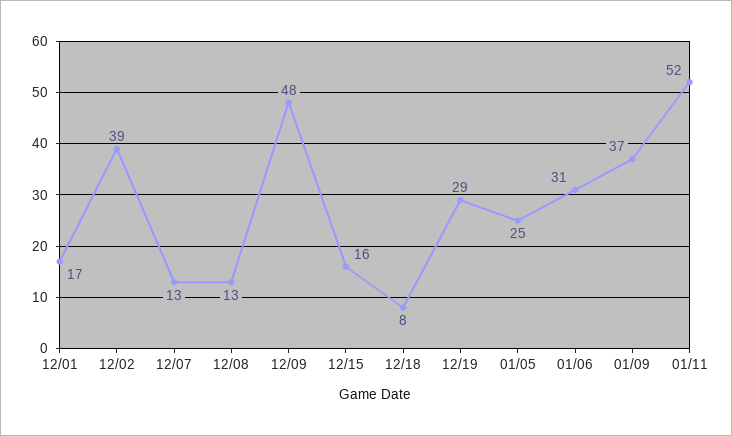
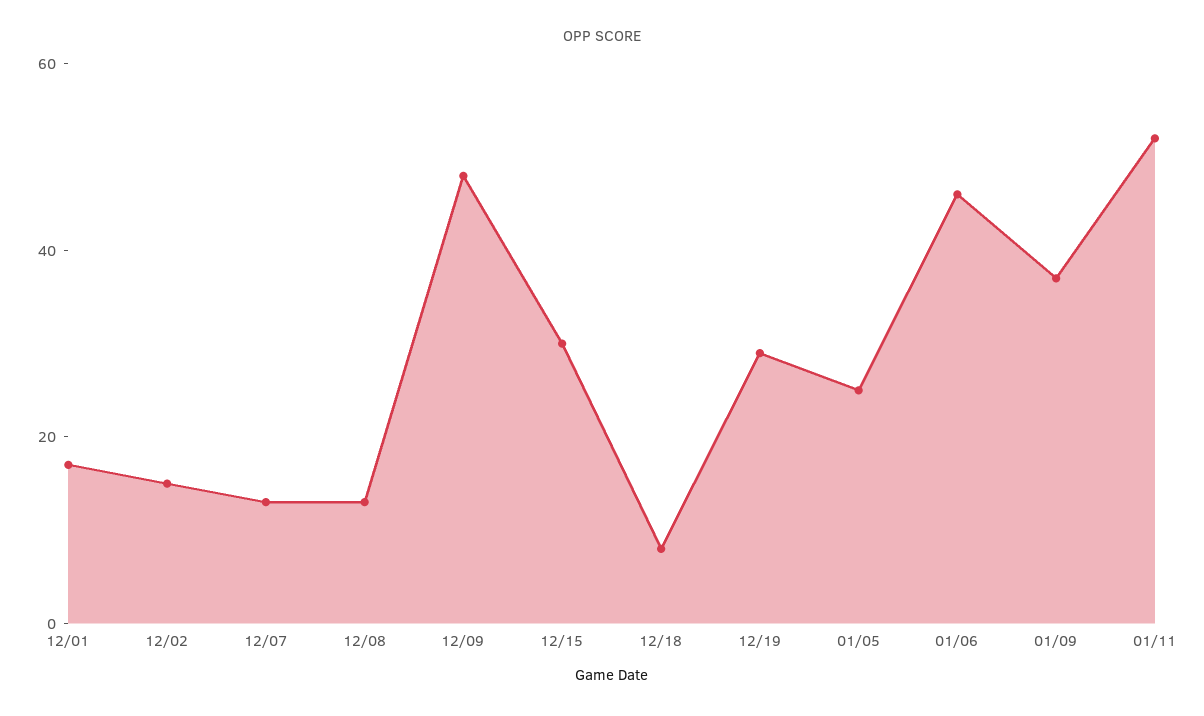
12/02: 39 -> 15
12/15: 16 -> 30
01/06: 31 -> 45

